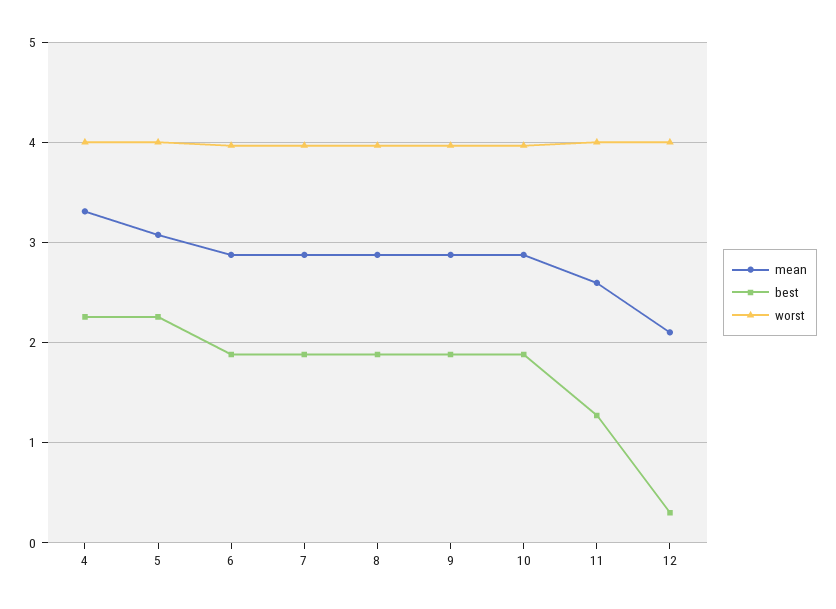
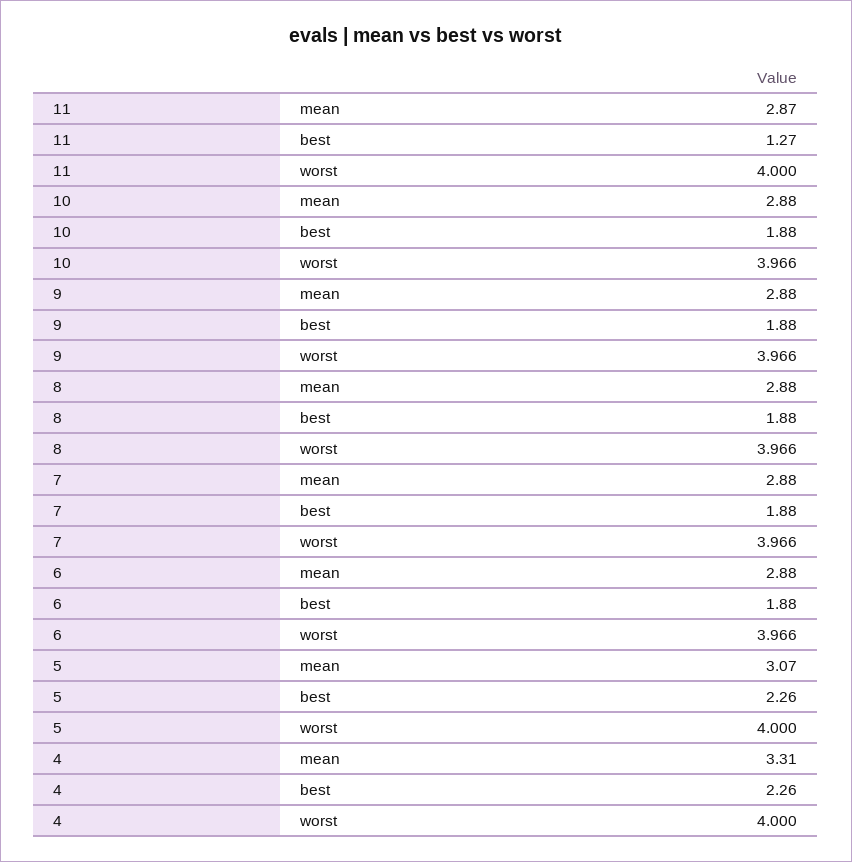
mean, 11: 2.6 -> 2.87
mean, 12: 2.1 -> none
best, 12: 0.3 -> none
worst, 12: 4 -> none

